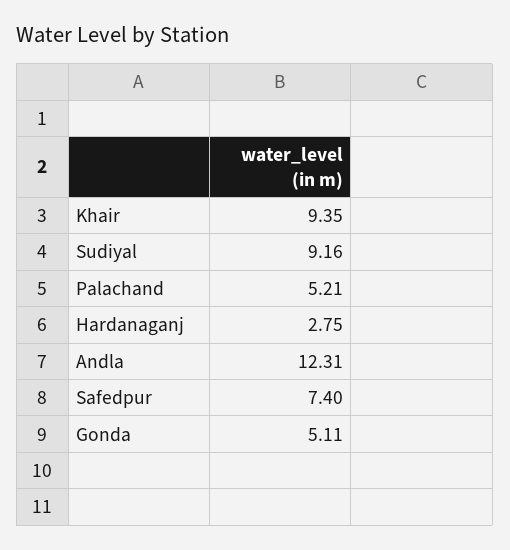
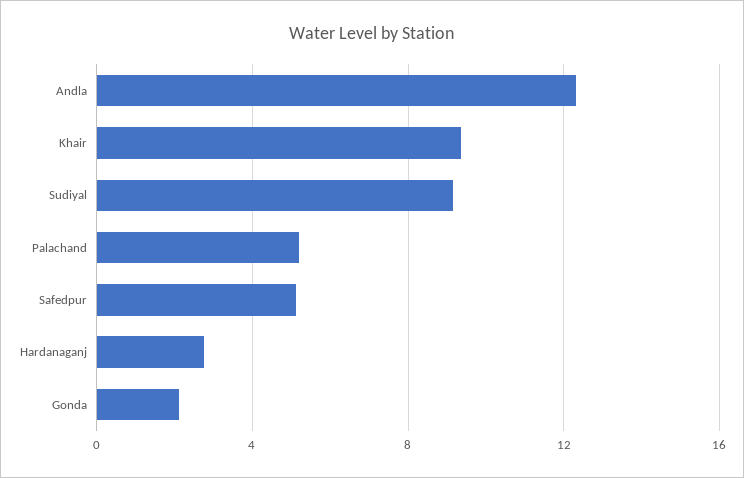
Safedpur: 7.4 -> 5
Gonda: 5.11 -> 2

